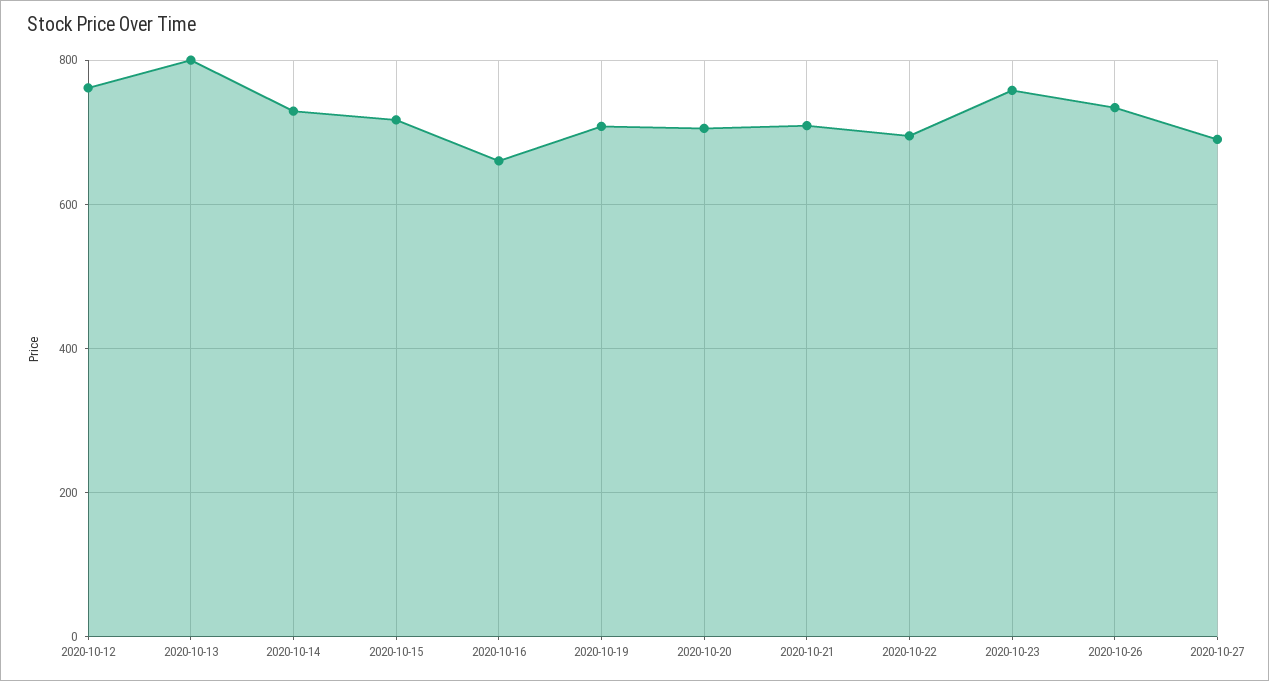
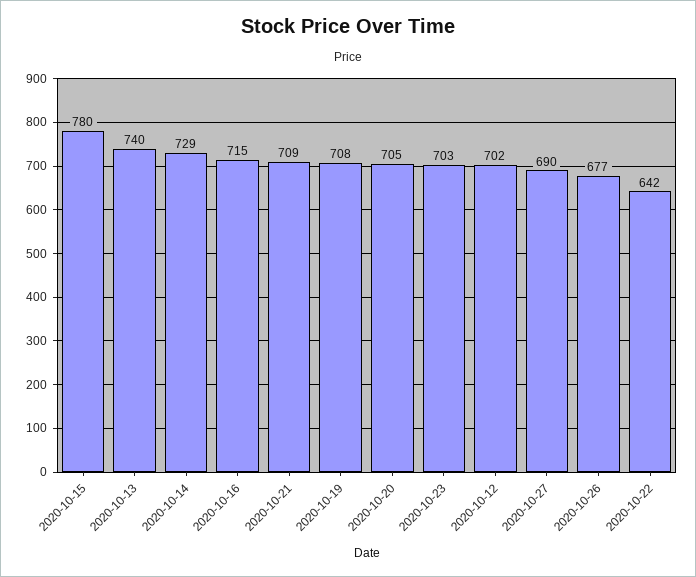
2020-10-12: 760 -> 702
2020-10-13: 800 -> 740
2020-10-15: 720 -> 780
2020-10-16: 660 -> 715
2020-10-22: 700 -> 642
2020-10-23: 760 -> 703
2020-10-26: 740 -> 677

